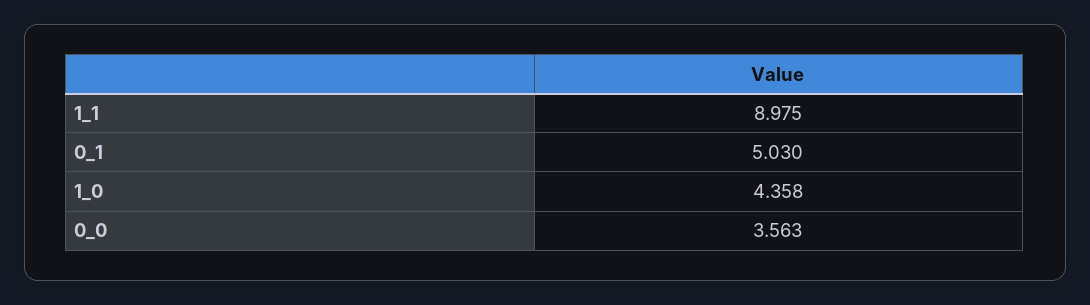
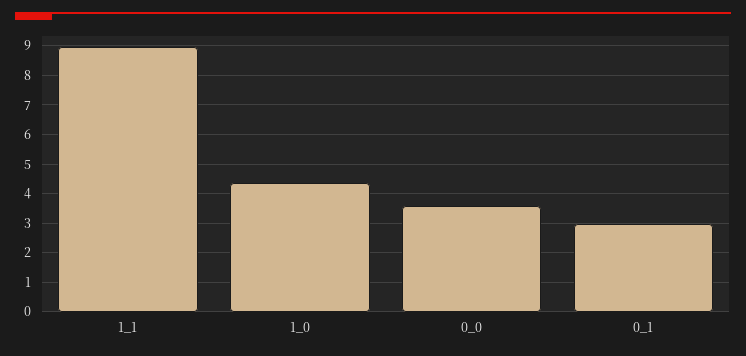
0_1: 5.03 -> 3

